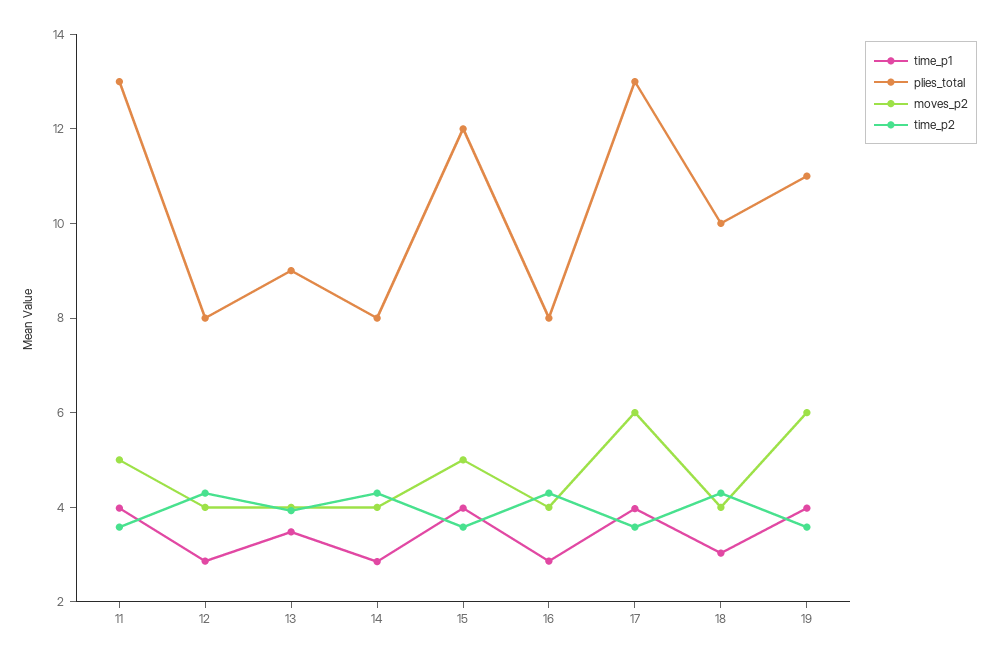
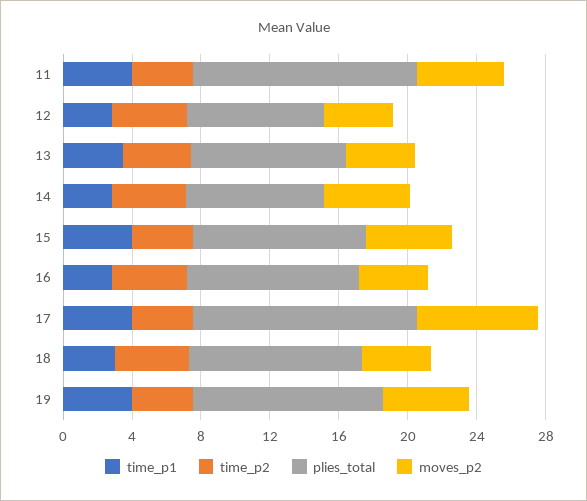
moves_p2, 14: 4 -> 5
plies_total, 15: 12 -> 10
plies_total, 16: 8 -> 10
moves_p2, 17: 6 -> 7
moves_p2, 19: 6 -> 5

